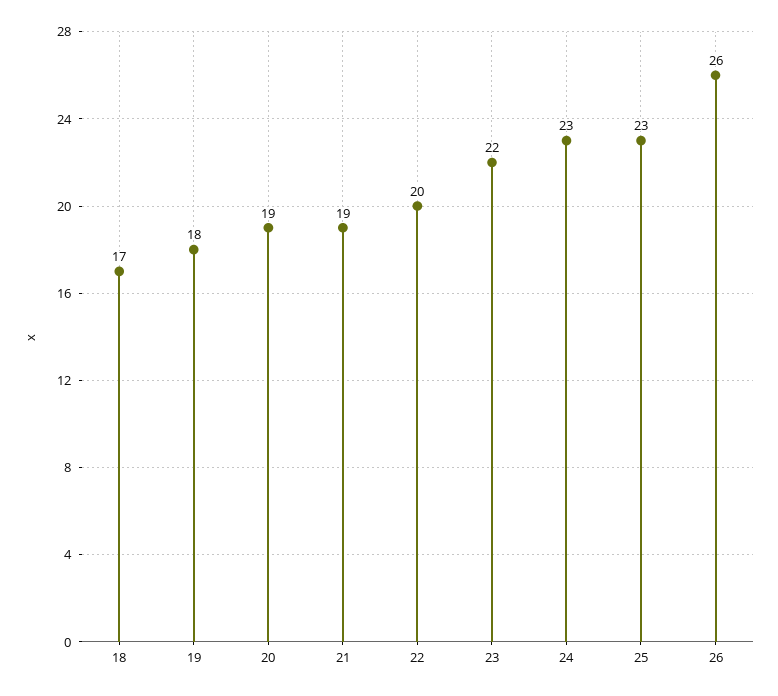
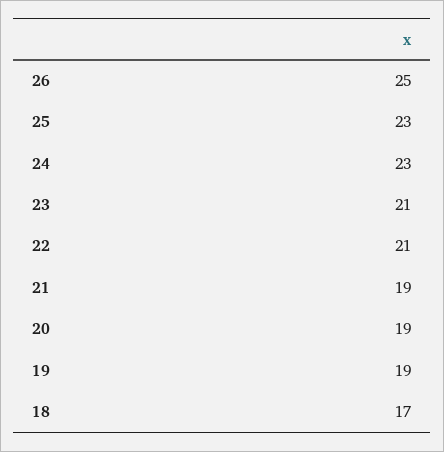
19: 18 -> 19
22: 20 -> 21
23: 22 -> 21
26: 26 -> 25

